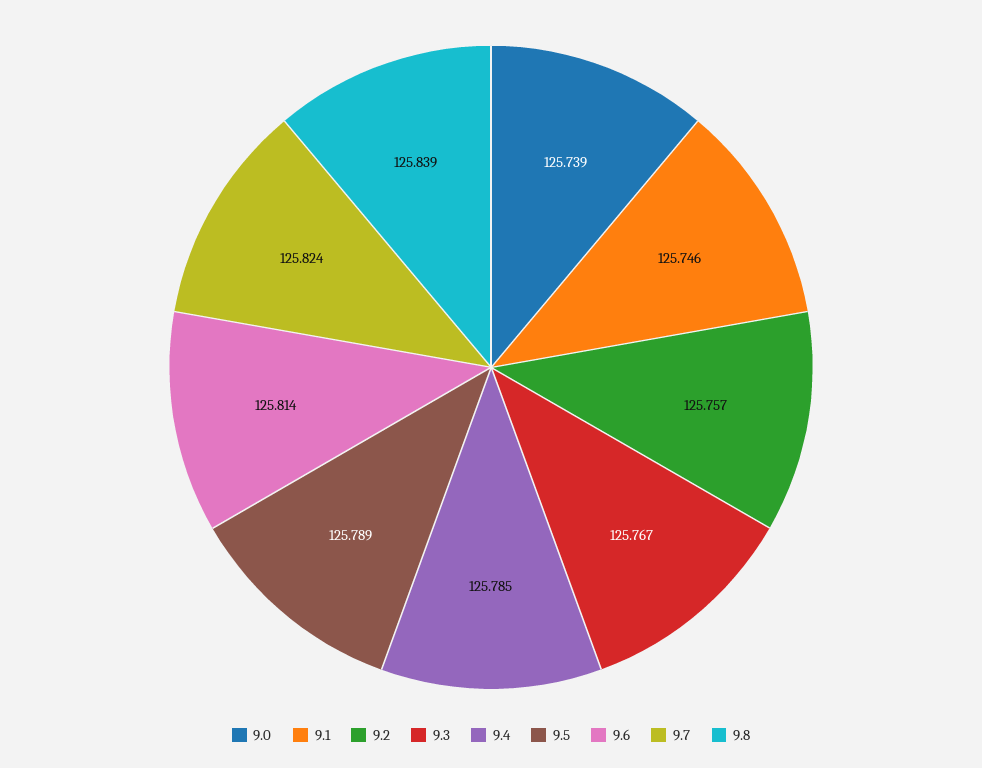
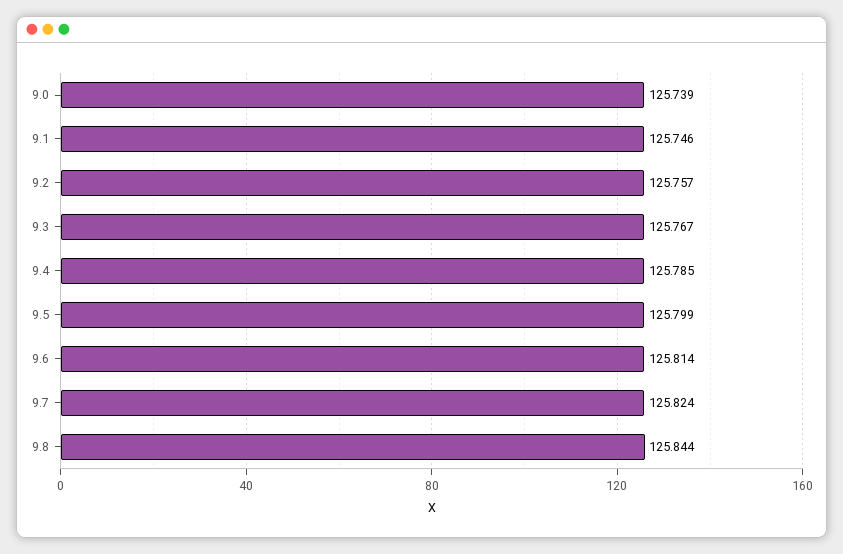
9.5: 125.789 -> 125.799
9.8: 125.839 -> 125.844

